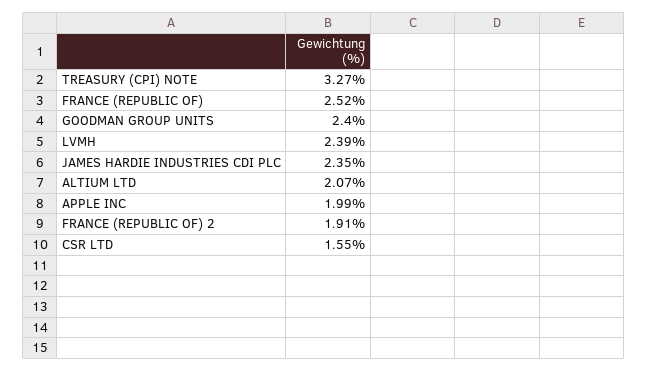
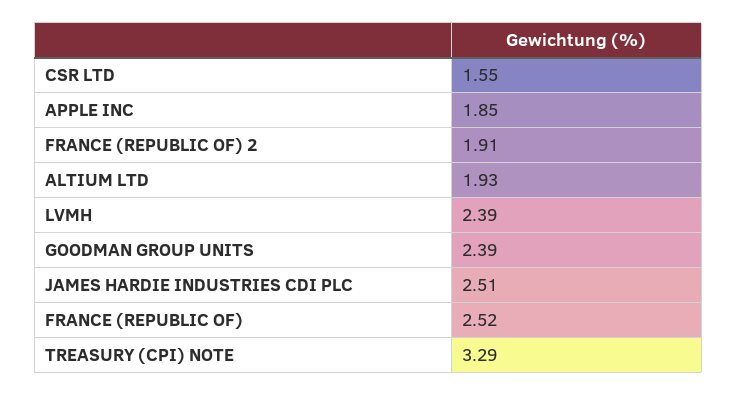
TREASURY (CPI) NOTE: 3.27 -> 3.29
GOODMAN GROUP UNITS: 2.4 -> 2.39
JAMES HARDIE INDUSTRIES CDI PLC: 2.35 -> 2.51
ALTIUM LTD: 2.07 -> 1.93
APPLE INC: 1.99 -> 1.85

